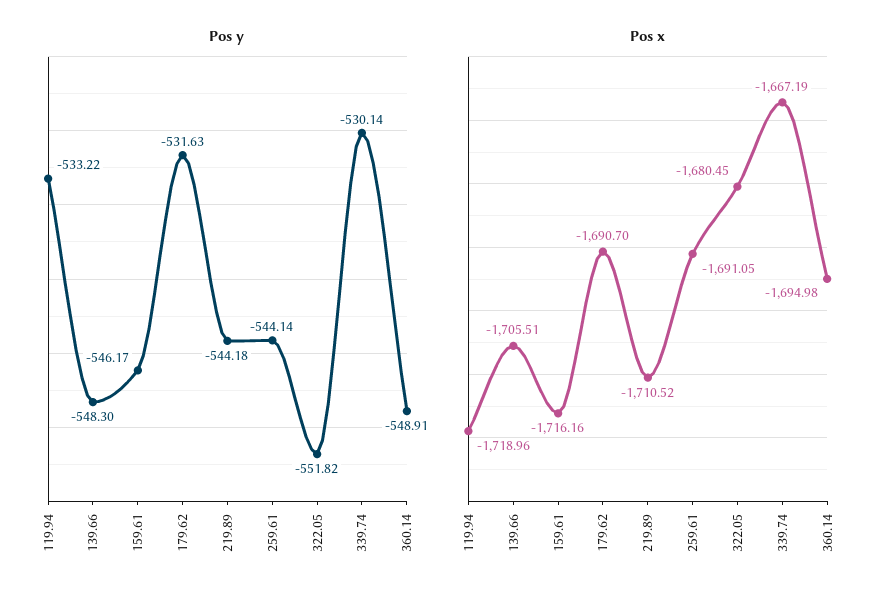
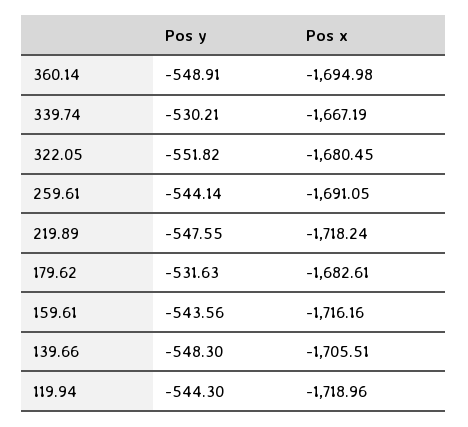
Pos y, 119.94: -533.22 -> -544.3
Pos y, 159.61: -546.17 -> -543.56
Pos y, 219.89: -544.18 -> -547.55
Pos y, 339.74: -530.14 -> -530.21
Pos x, 179.62: -1690.7 -> -1682.61
Pos x, 219.89: -1710.52 -> -1718.24

